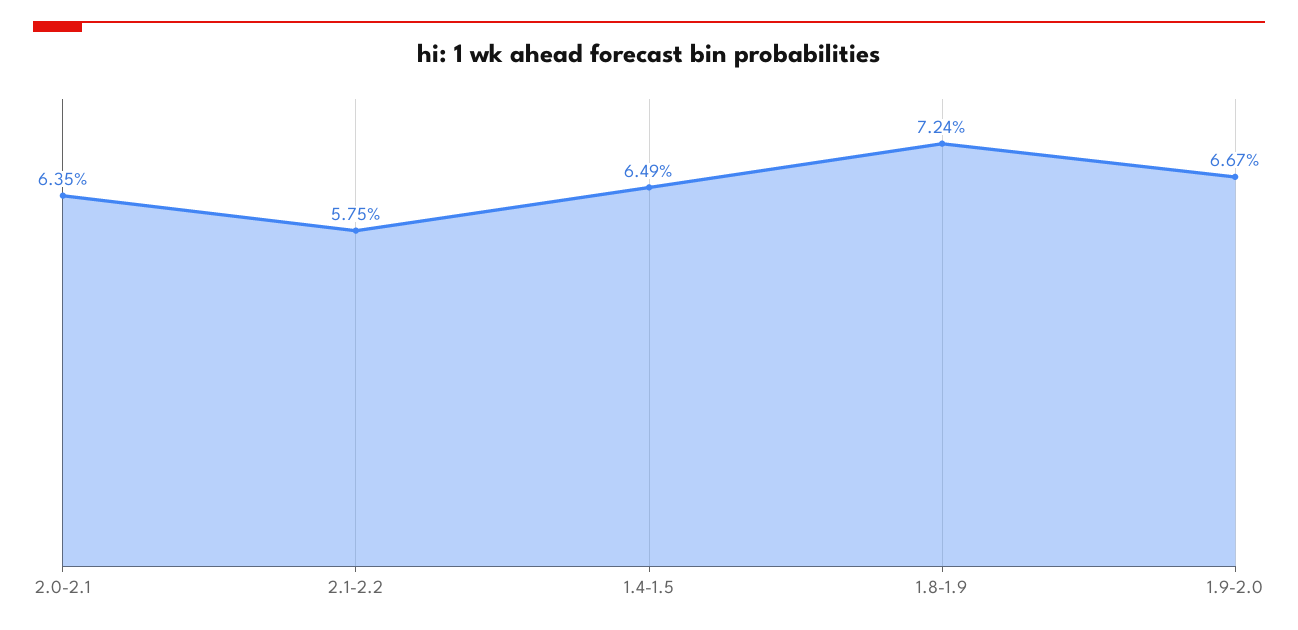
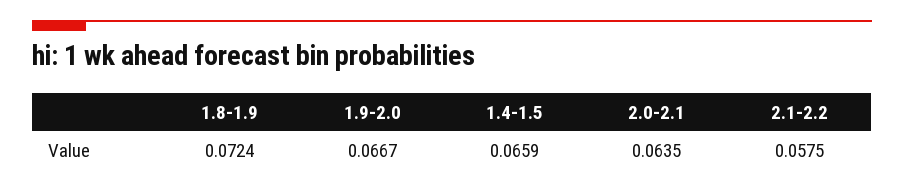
1.4-1.5: 0.0649 -> 0.0659

